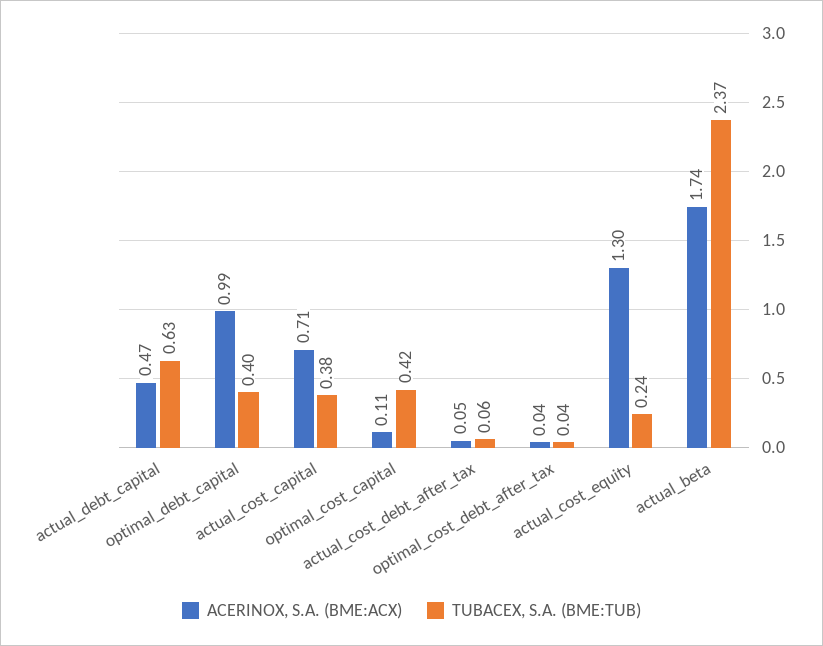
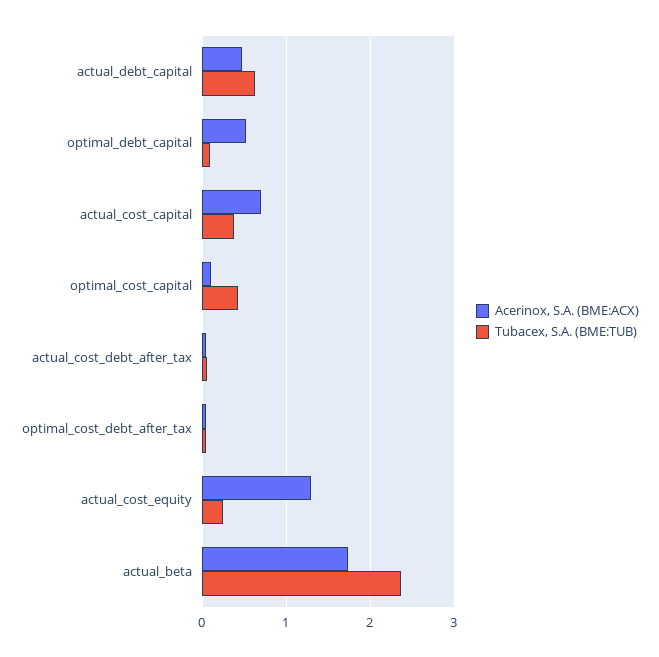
ACERINOX, S.A. (BME:ACX), optimal_debt_capital: 0.99 -> 0.5
TUBACEX, S.A. (BME:TUB), optimal_debt_capital: 0.4 -> 0.1

